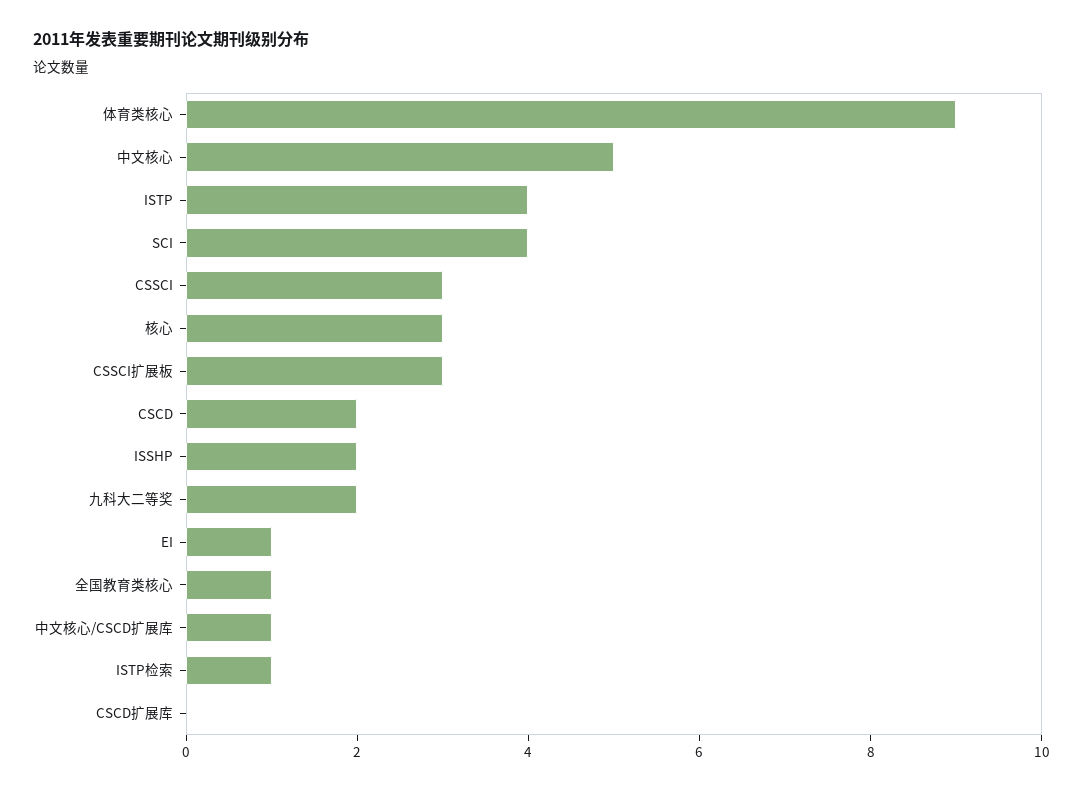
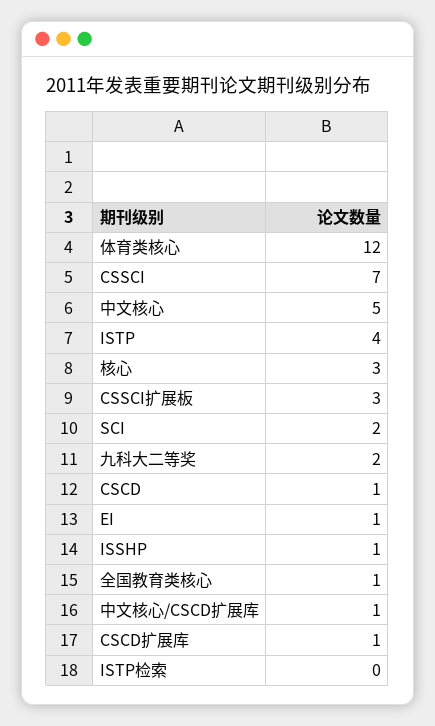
体育类核心: 9 -> 12
SCI: 4 -> 2
CSSCI: 3 -> 7
CSCD: 2 -> 1
ISSHP: 2 -> 1
ISTP检索: 1 -> 0
CSCD扩展库: 0 -> 1

